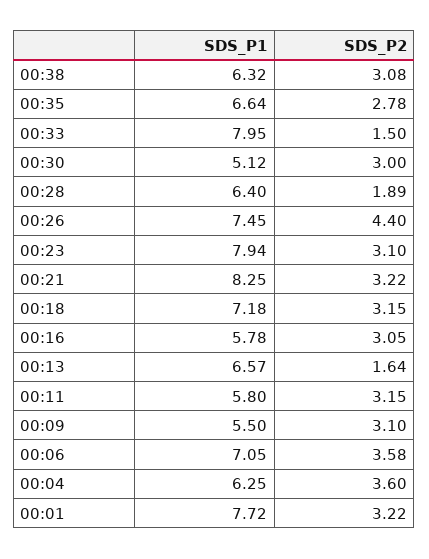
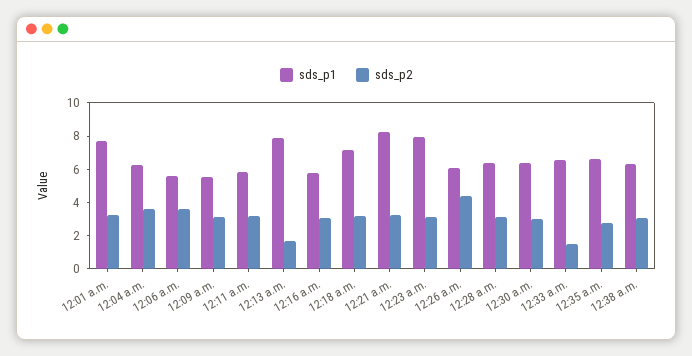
SDS_P1, 00:33: 7.95 -> 6.5
SDS_P1, 00:30: 5.12 -> 6.5
SDS_P2, 00:28: 1.89 -> 3
SDS_P1, 00:26: 7.45 -> 6
SDS_P1, 00:13: 6.57 -> 8
SDS_P1, 00:06: 7.05 -> 5.5

